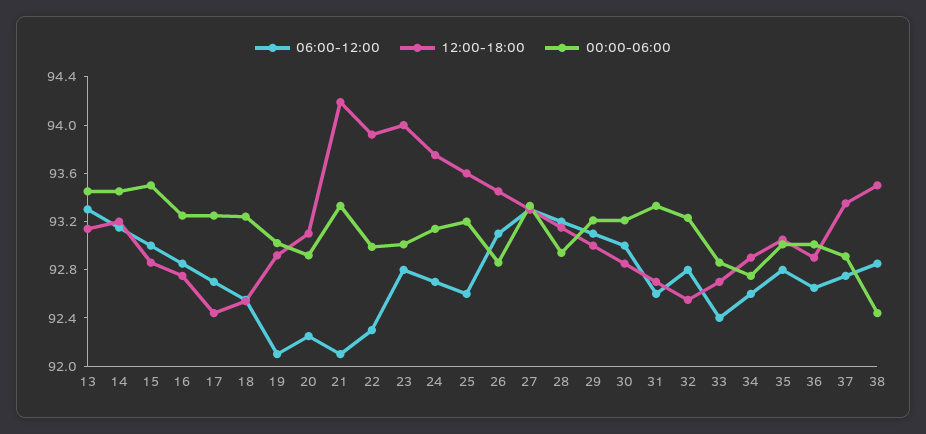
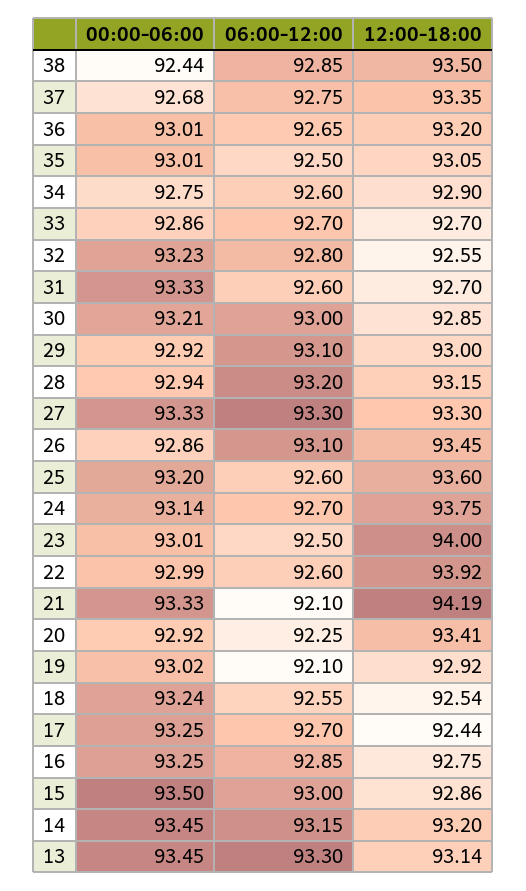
12:00-18:00, 20: 93.1 -> 93.41
06:00-12:00, 22: 92.3 -> 92.6
06:00-12:00, 23: 92.8 -> 92.5
00:00-06:00, 29: 93.2 -> 92.92
06:00-12:00, 33: 92.4 -> 92.7
06:00-12:00, 35: 92.8 -> 92.5
12:00-18:00, 36: 92.9 -> 93.2
00:00-06:00, 37: 92.9 -> 92.68

